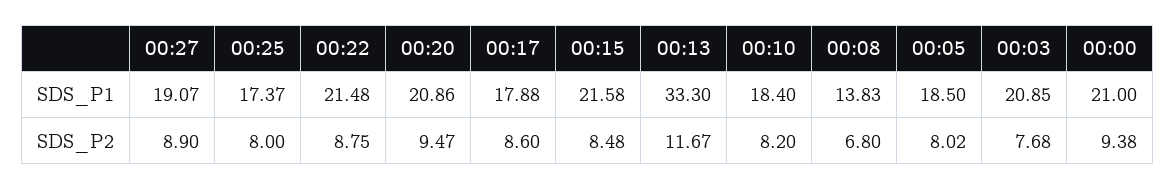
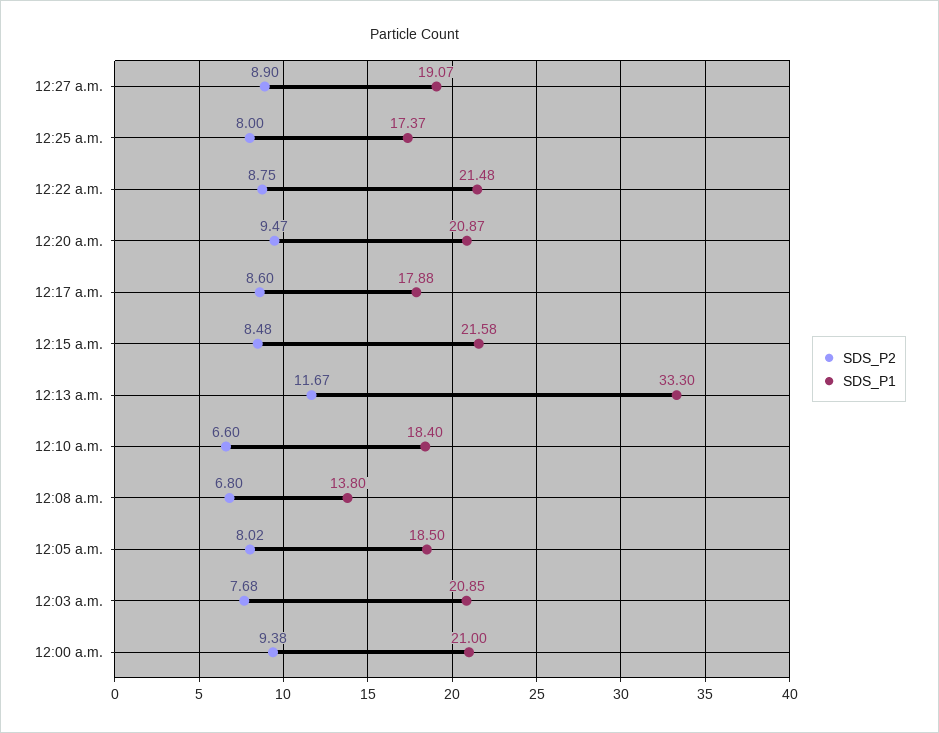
SDS_P1, 00:20: 20.86 -> 20.87
SDS_P1, 00:08: 13.83 -> 13.8
SDS_P2, 00:10: 8.2 -> 6.6

